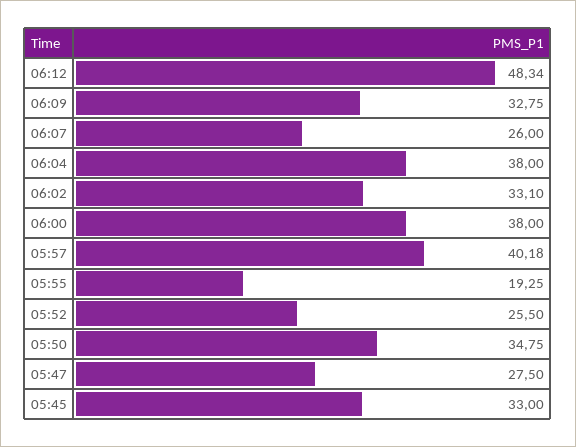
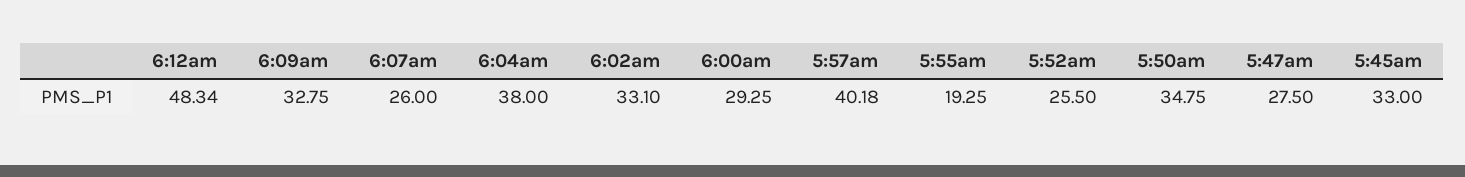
06:00: 38 -> 29.25

